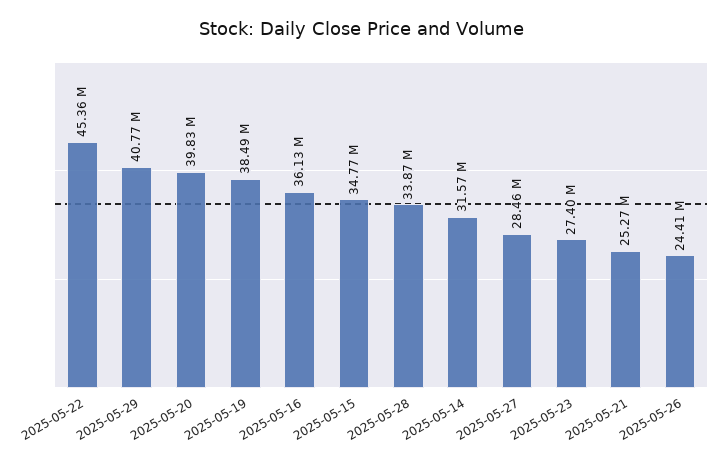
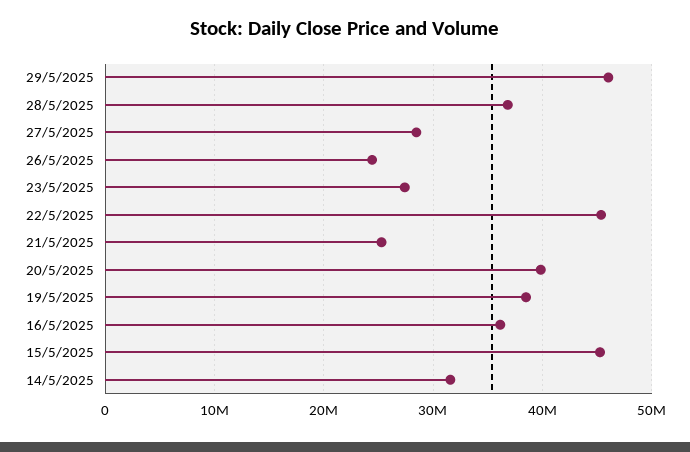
2025-05-29: 40770000 -> 46000000
2025-05-15: 34770000 -> 45000000
2025-05-28: 33870000 -> 37000000

